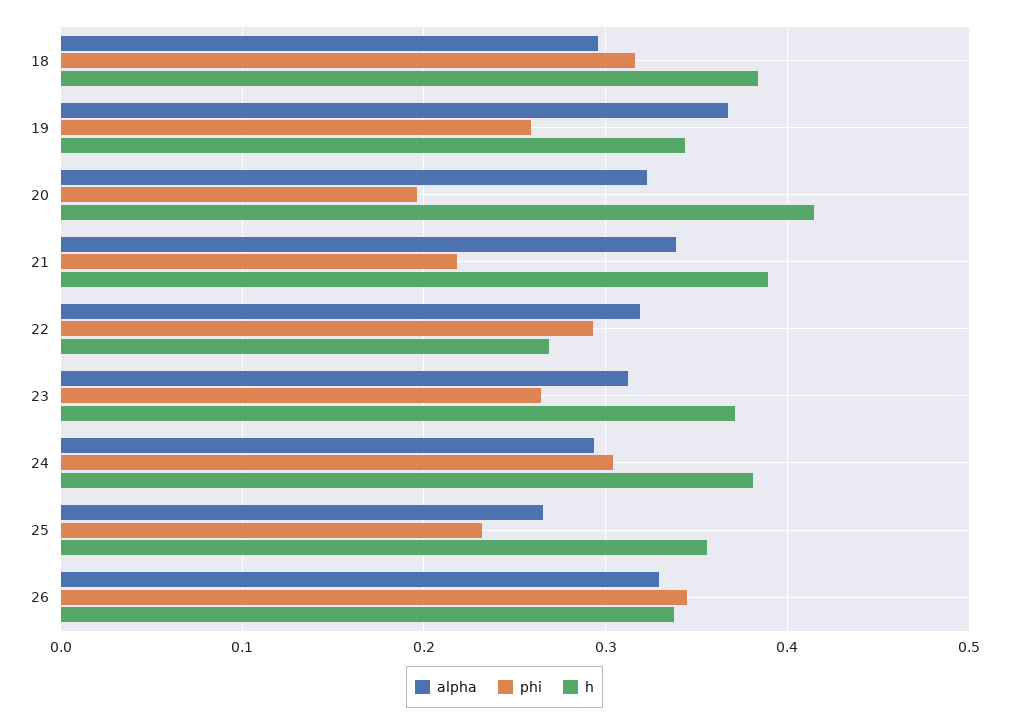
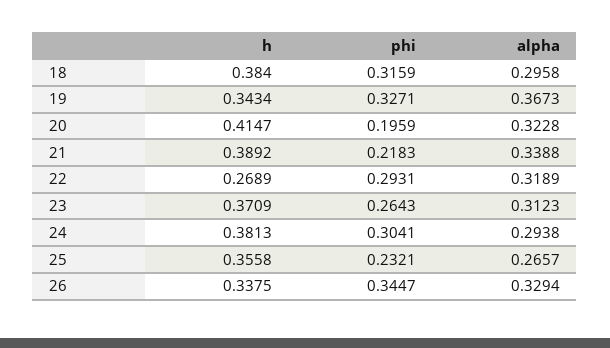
phi, 19: 0.26 -> 0.3271

